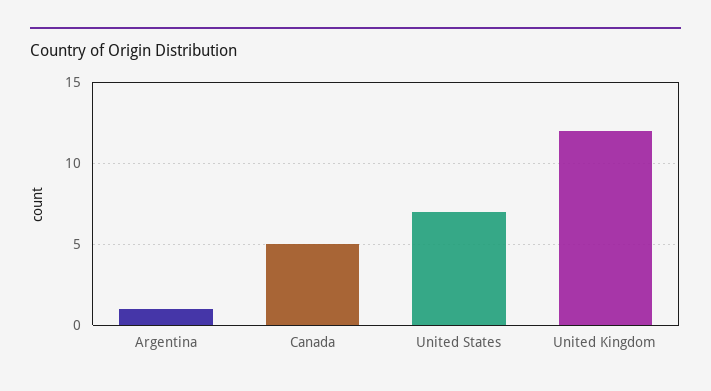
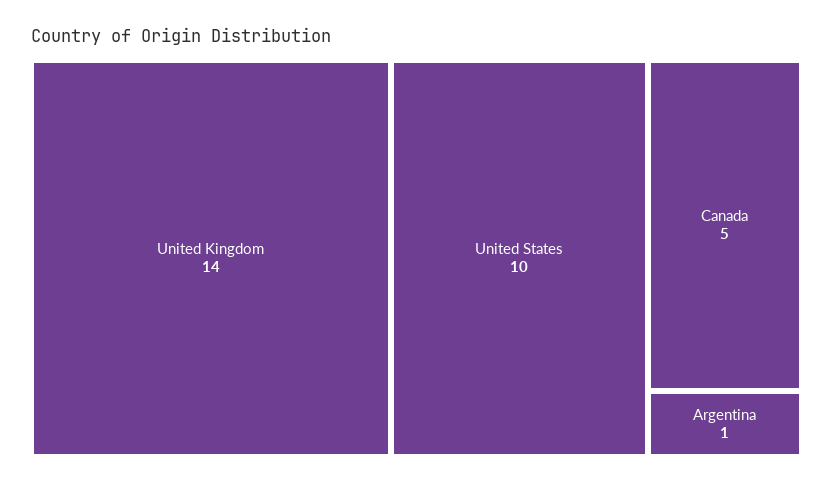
United States: 7 -> 10
United Kingdom: 12 -> 14

